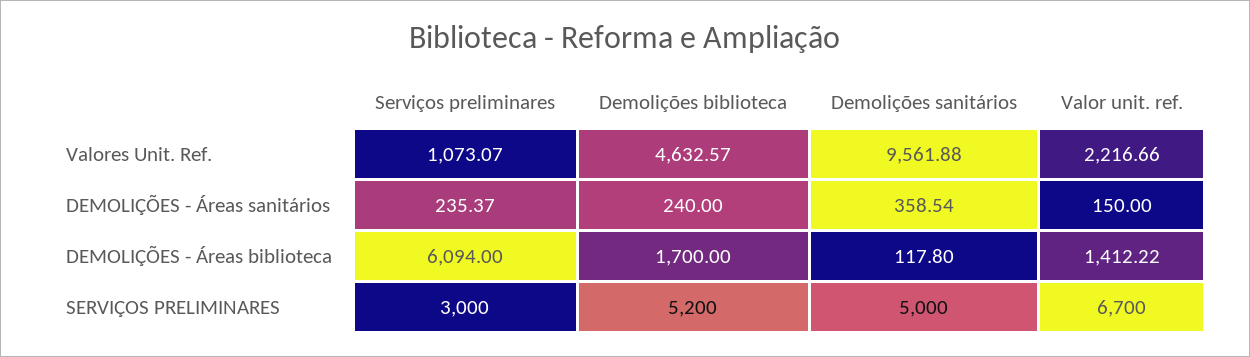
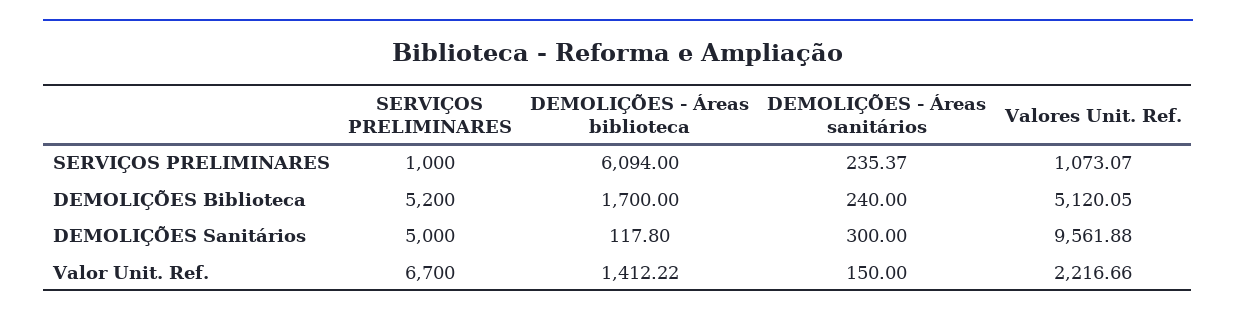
Demolições biblioteca, Valores Unit. Ref.: 4632.57 -> 5120.05
Demolições sanitários, DEMOLIÇÕES - Áreas sanitários: 358.54 -> 300
Serviços preliminares, SERVIÇOS PRELIMINARES: 3000 -> 1000

